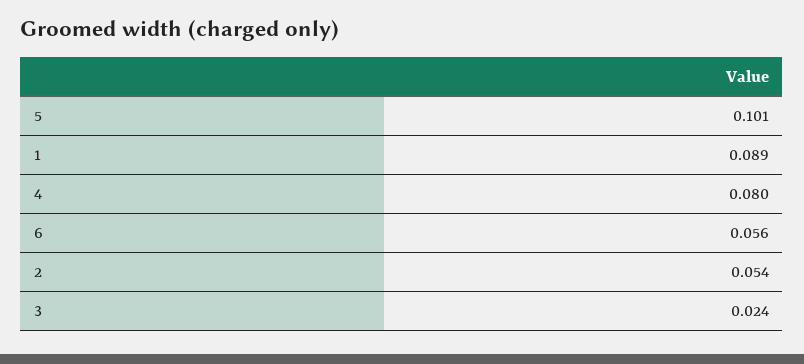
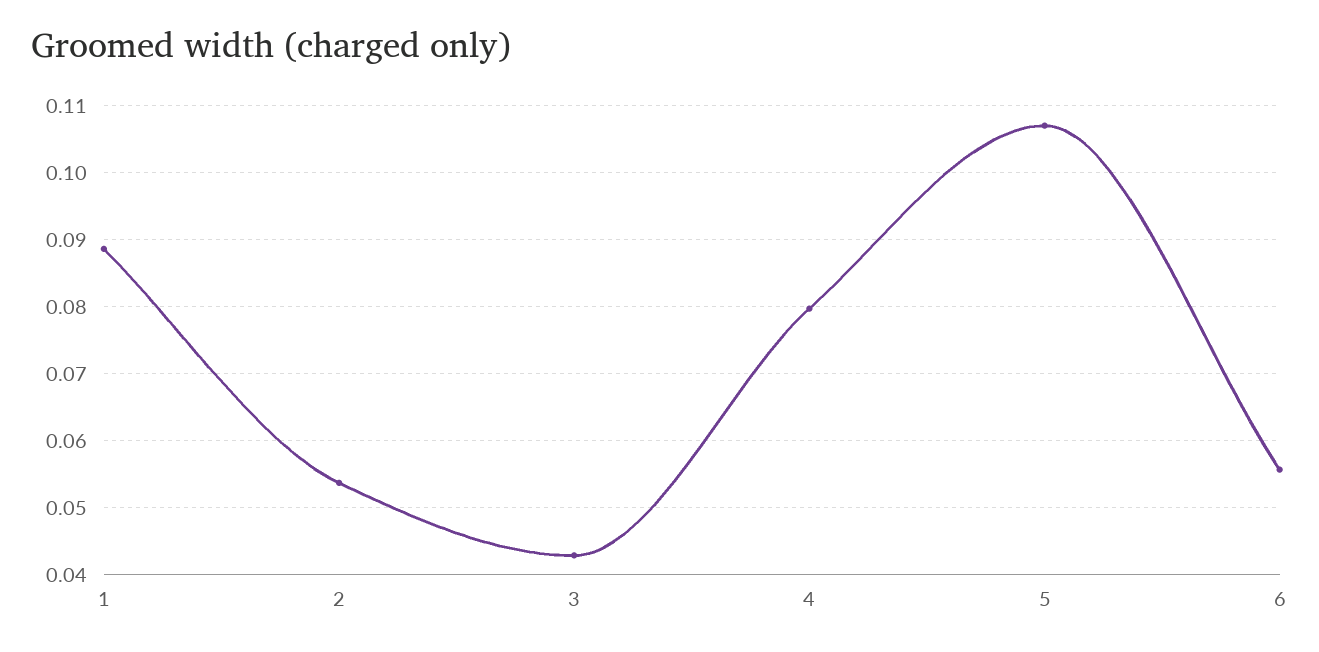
5: 0.101 -> 0.107
3: 0.024 -> 0.043

